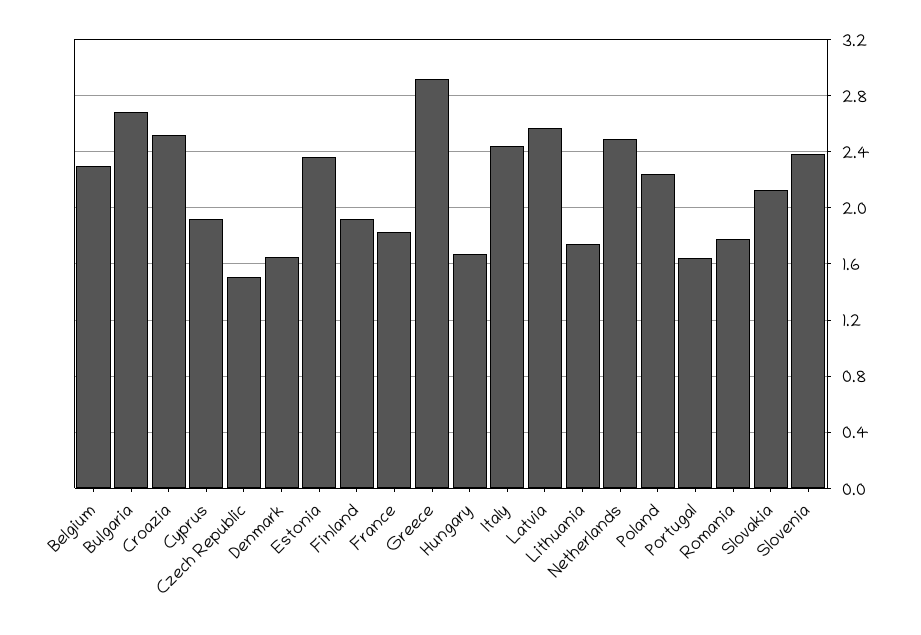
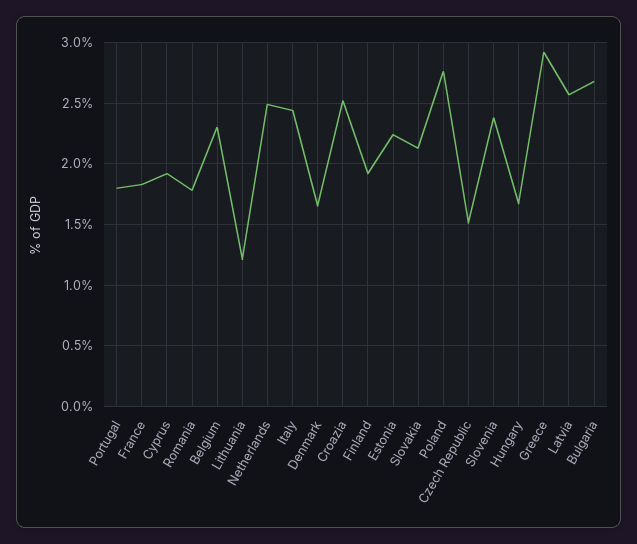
Estonia: 2.35 -> 2.25
Lithuania: 1.75 -> 1.2
Poland: 2.25 -> 2.75
Portugal: 1.65 -> 1.8

